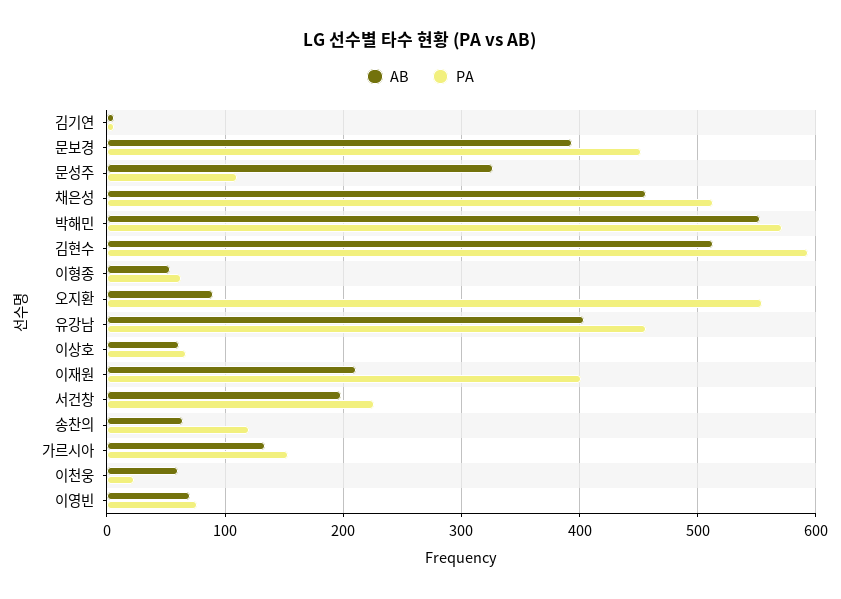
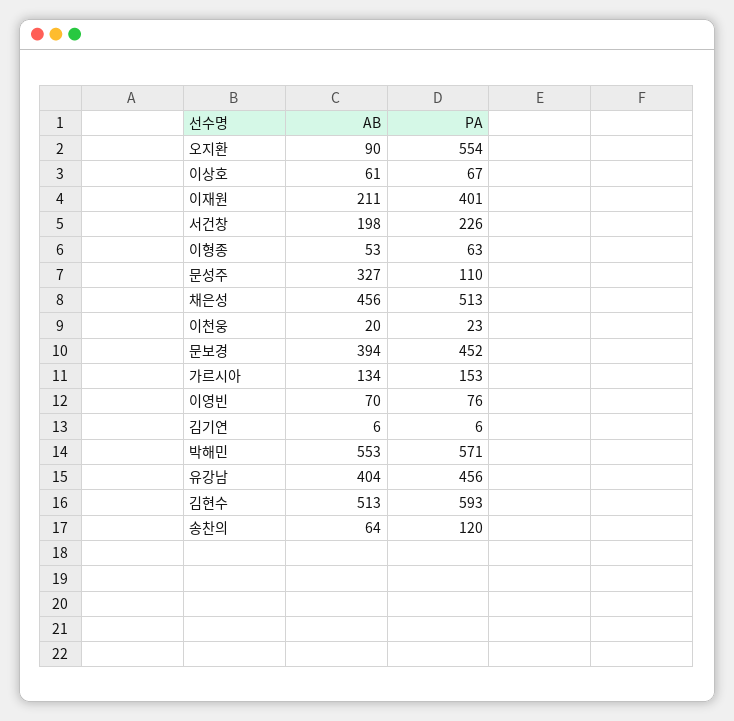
AB, 이천웅: 60 -> 20

